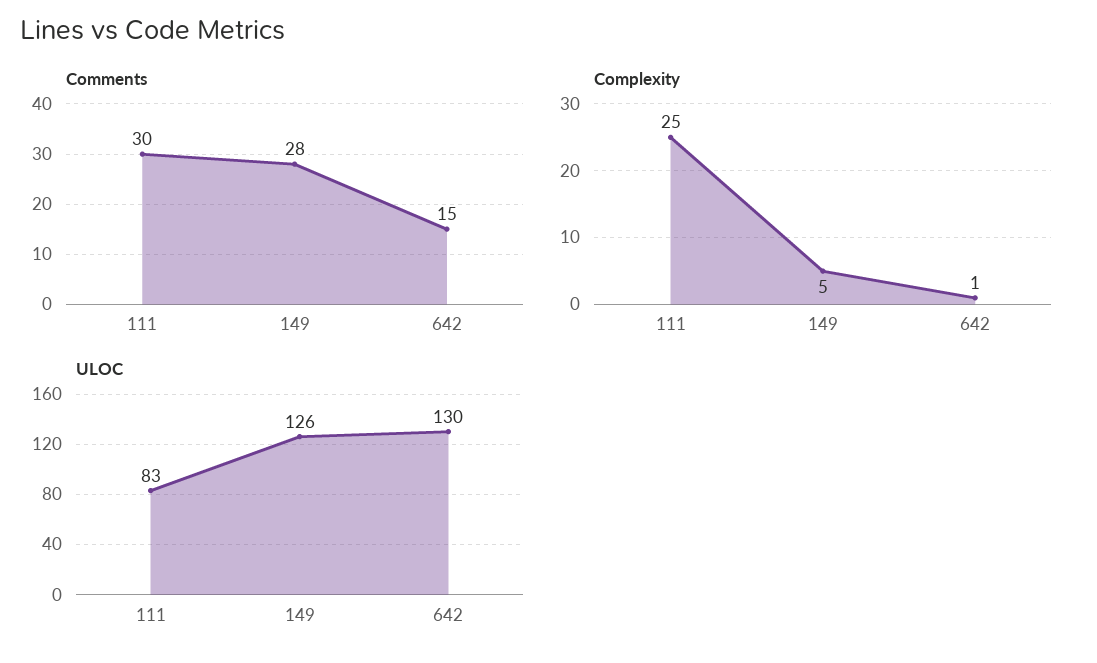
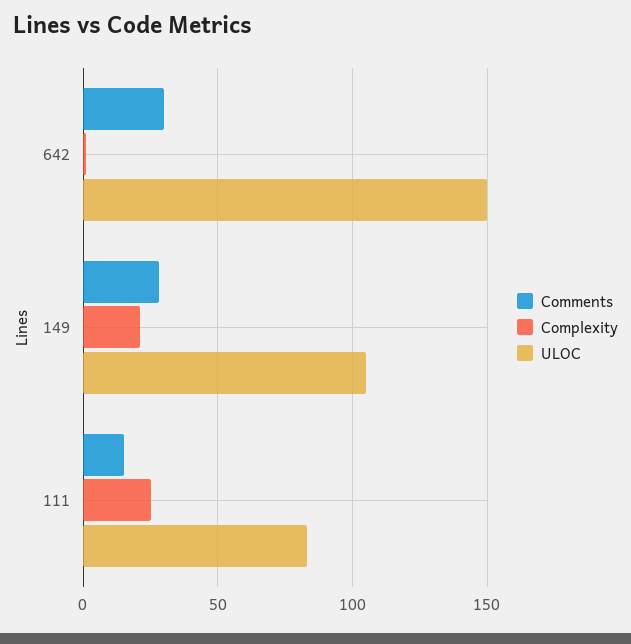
Comments, 111: 30 -> 15
Comments, 642: 15 -> 30
Complexity, 149: 5 -> 20
ULOC, 149: 126 -> 105
ULOC, 642: 130 -> 150

